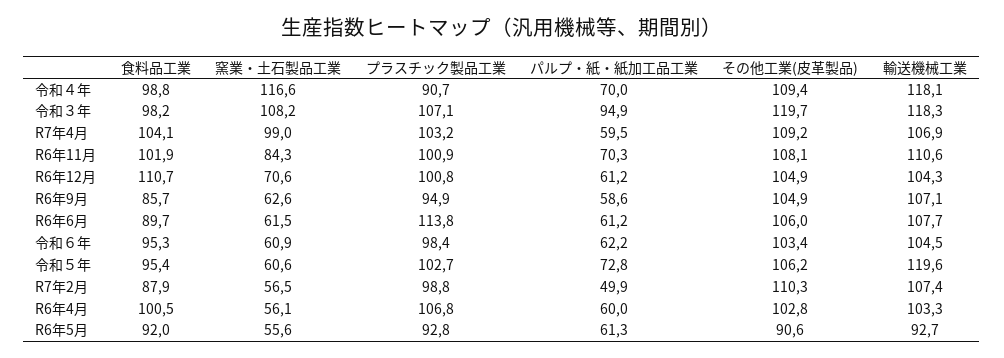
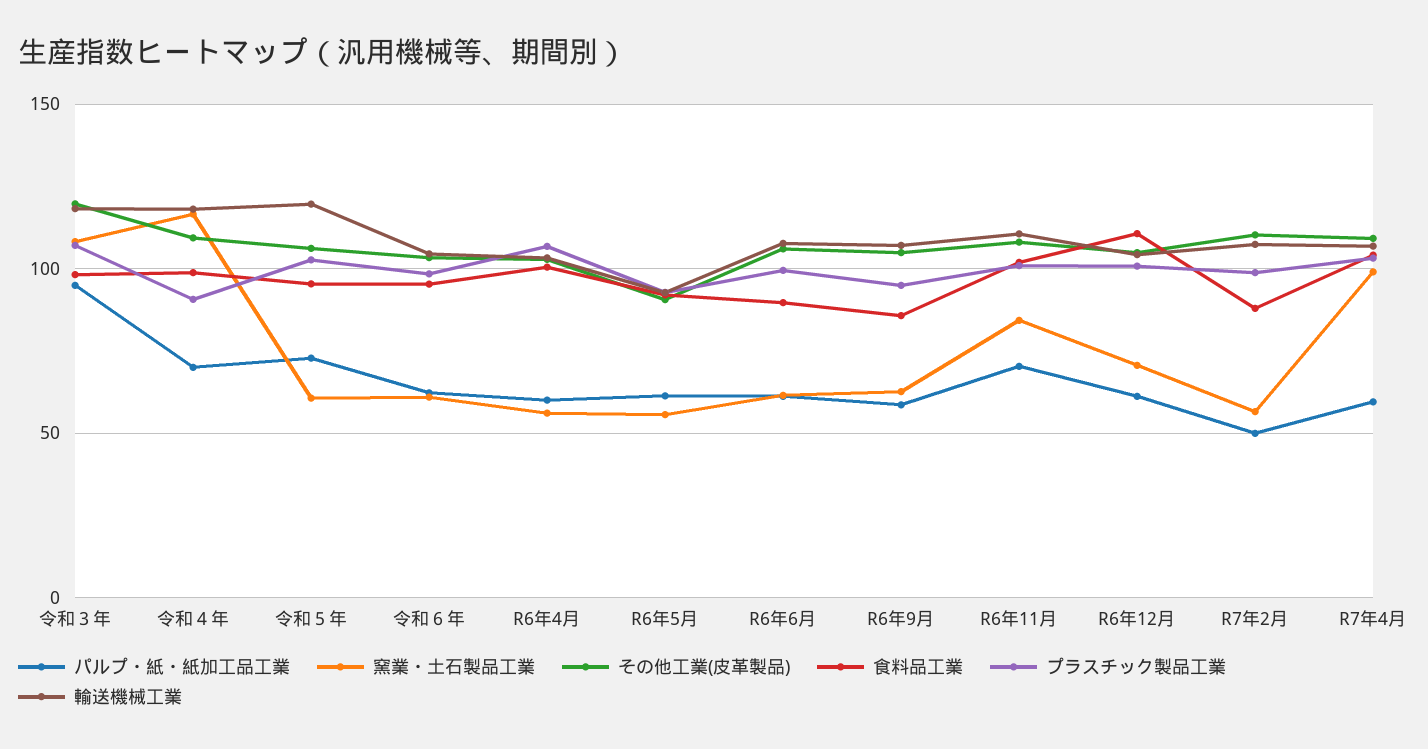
プラスチック製品工業, R6年6月: 113.8 -> 100

